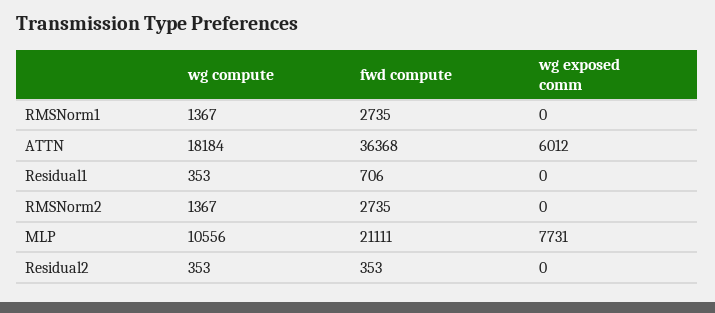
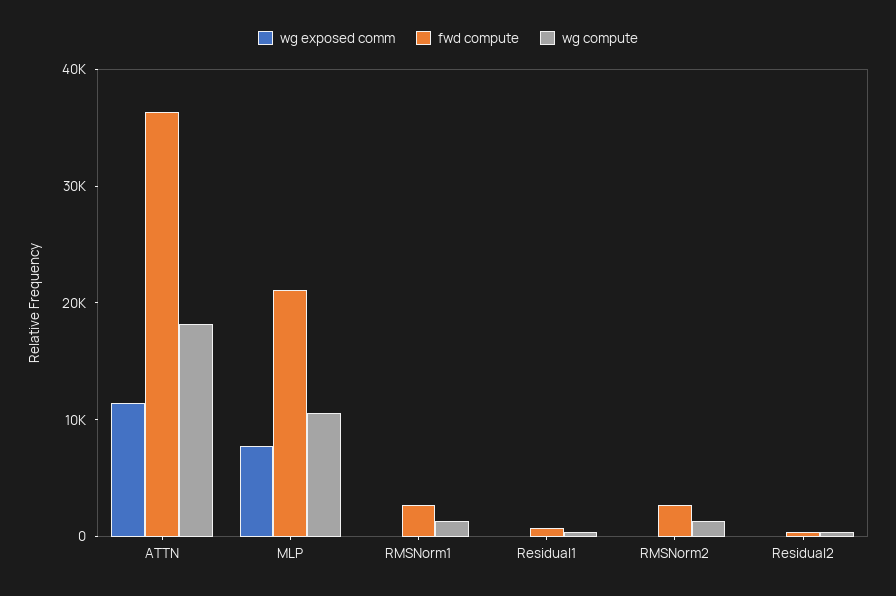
wg exposed comm, ATTN: 6012 -> 12000

